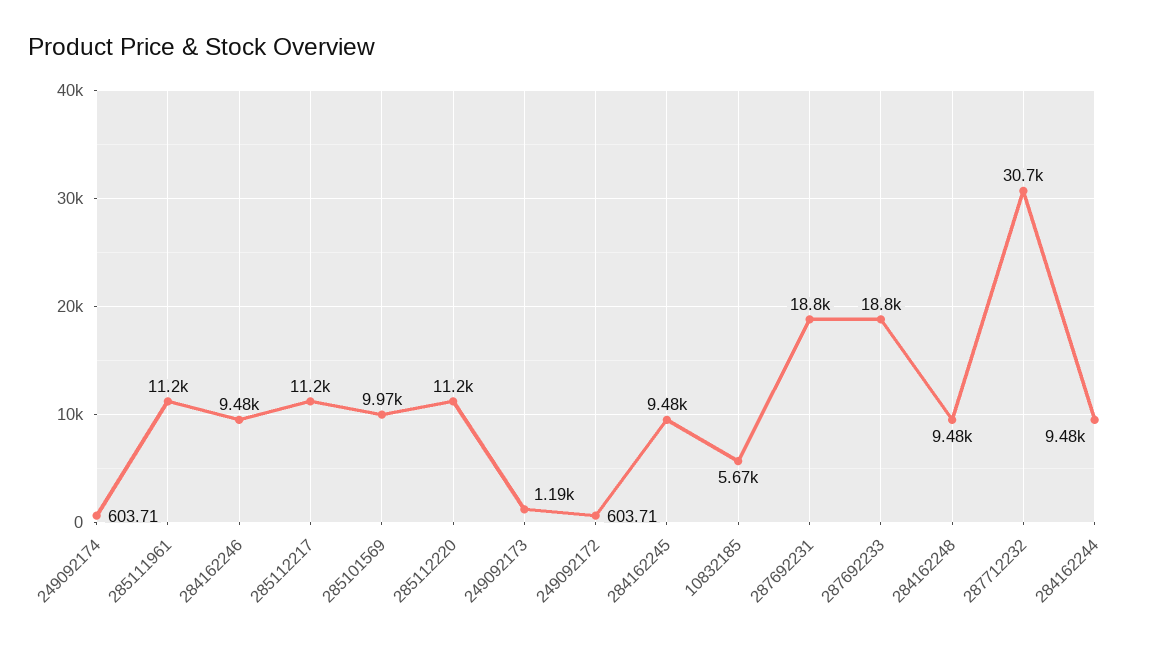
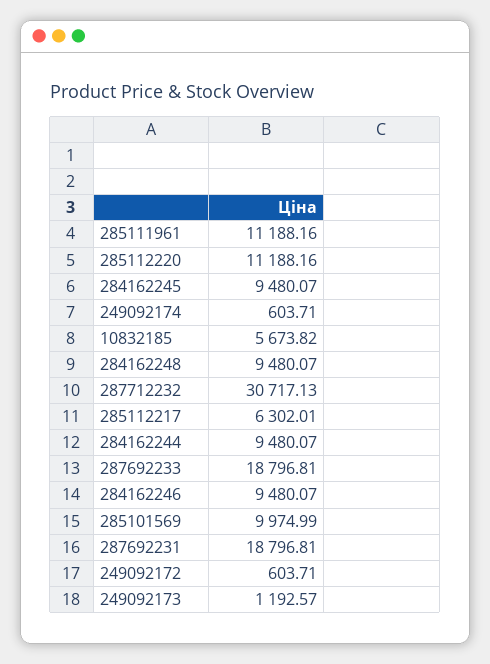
285112217: 11200 -> 6302.01

